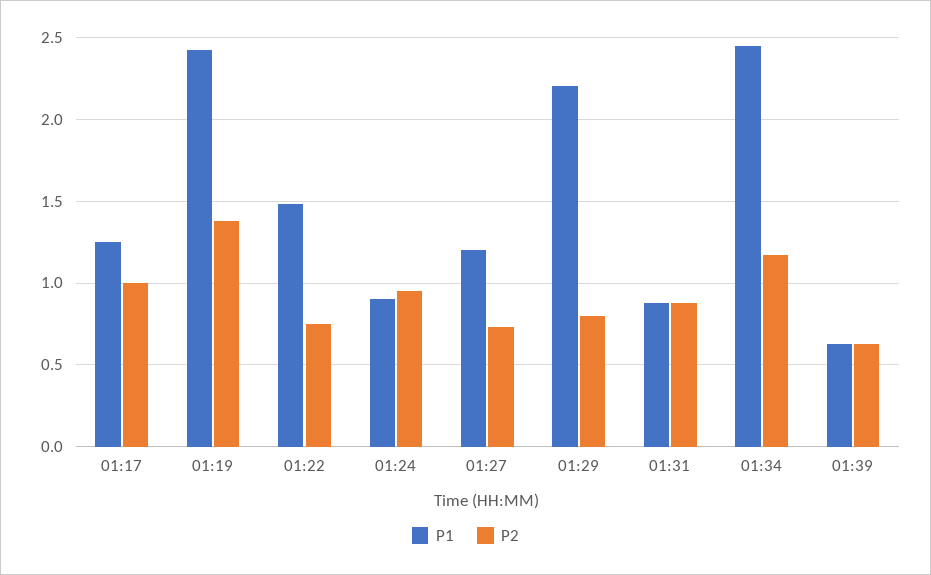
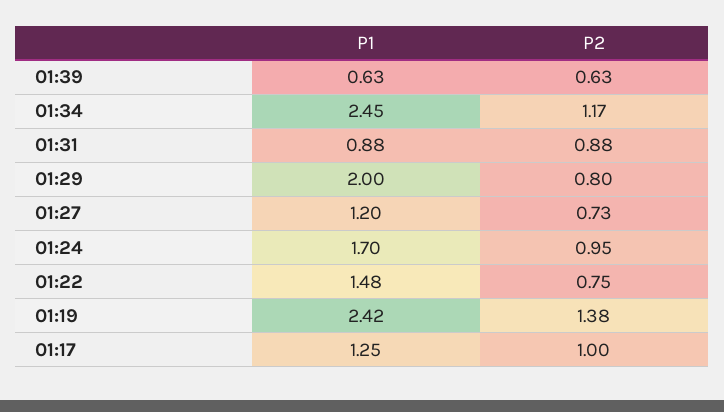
P1, 01:24: 0.9 -> 1.7
P1, 01:29: 2.2 -> 2

